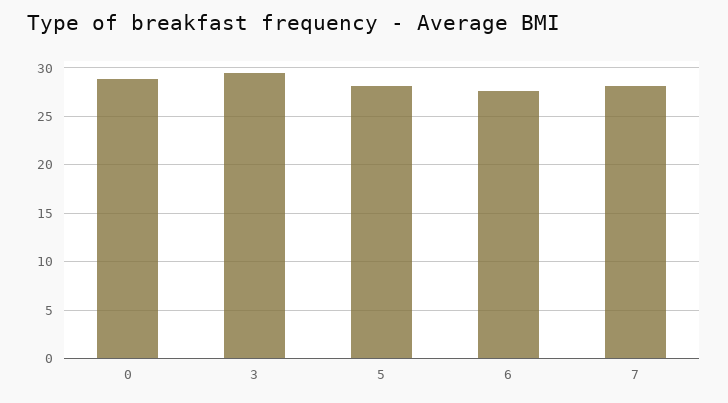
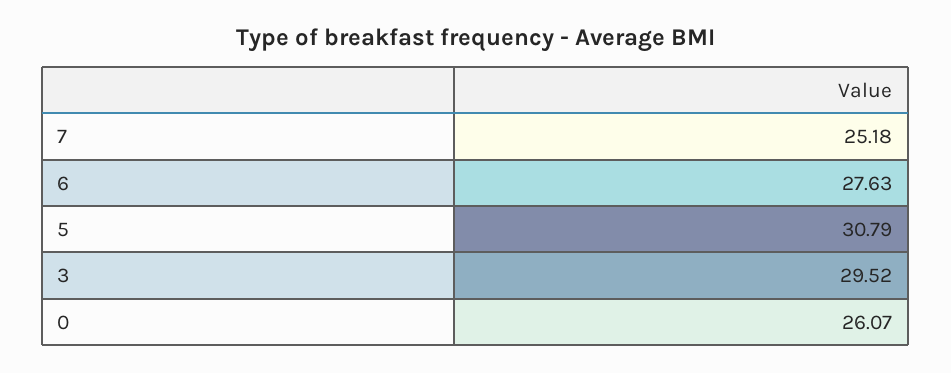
0: 29 -> 26.07
5: 28 -> 30.79
7: 28 -> 25.18

